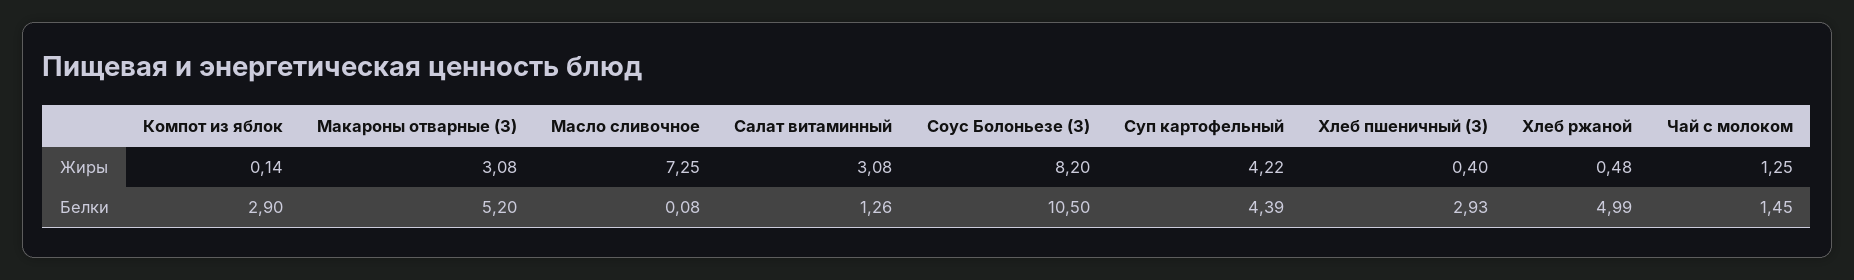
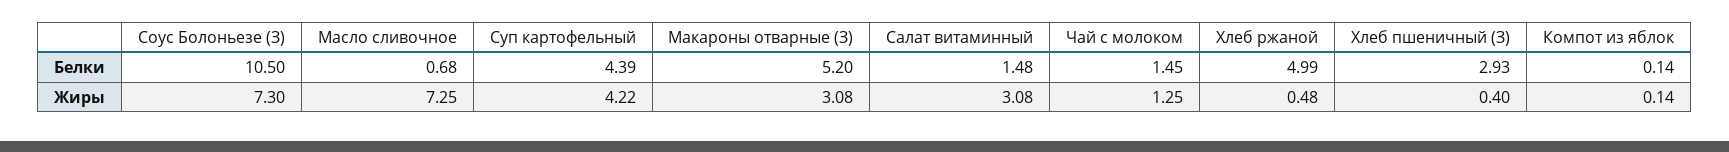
Соус Болоньезе (З), Жиры: 8.2 -> 7.3
Компот из яблок, Белки: 2.9 -> 0.14
Масло сливочное, Белки: 0.08 -> 0.68
Салат витаминный, Белки: 1.26 -> 1.48

